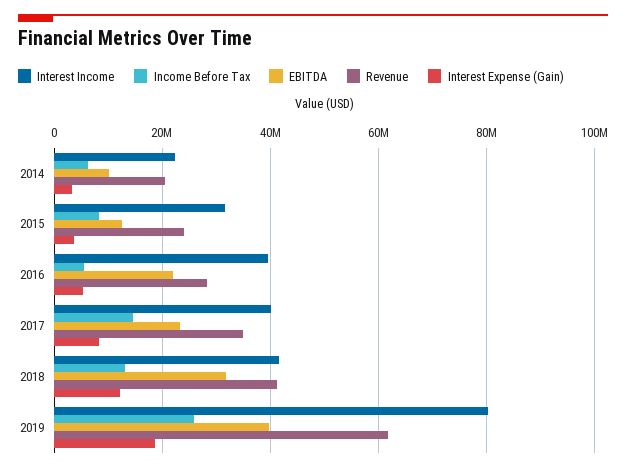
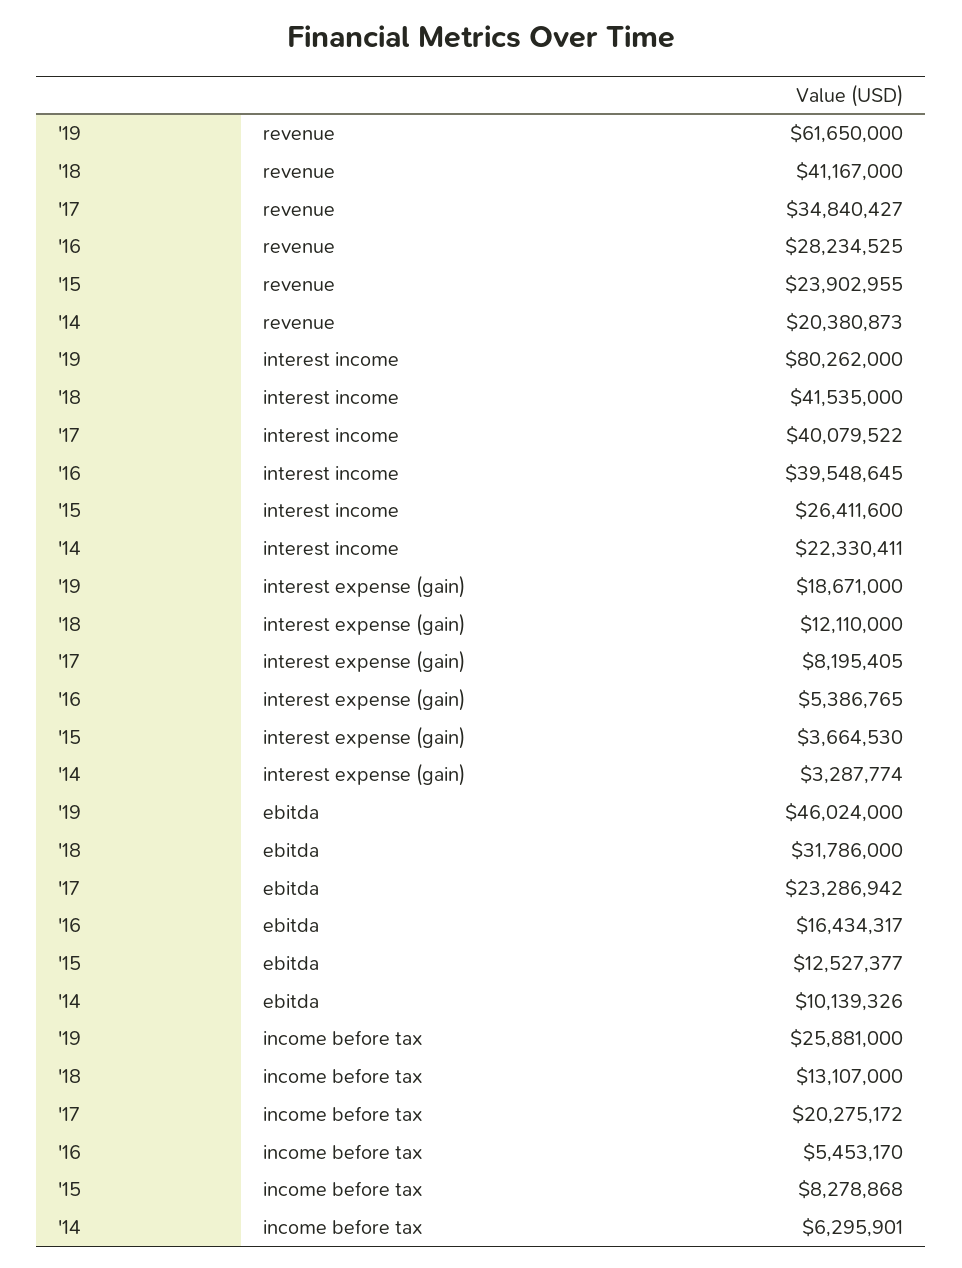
Interest Income, 2015: 32000000 -> 26411600
EBITDA, 2016: 22000000 -> 16434317
Income Before Tax, 2017: 14000000 -> 20275172
EBITDA, 2019: 40000000 -> 46024000

